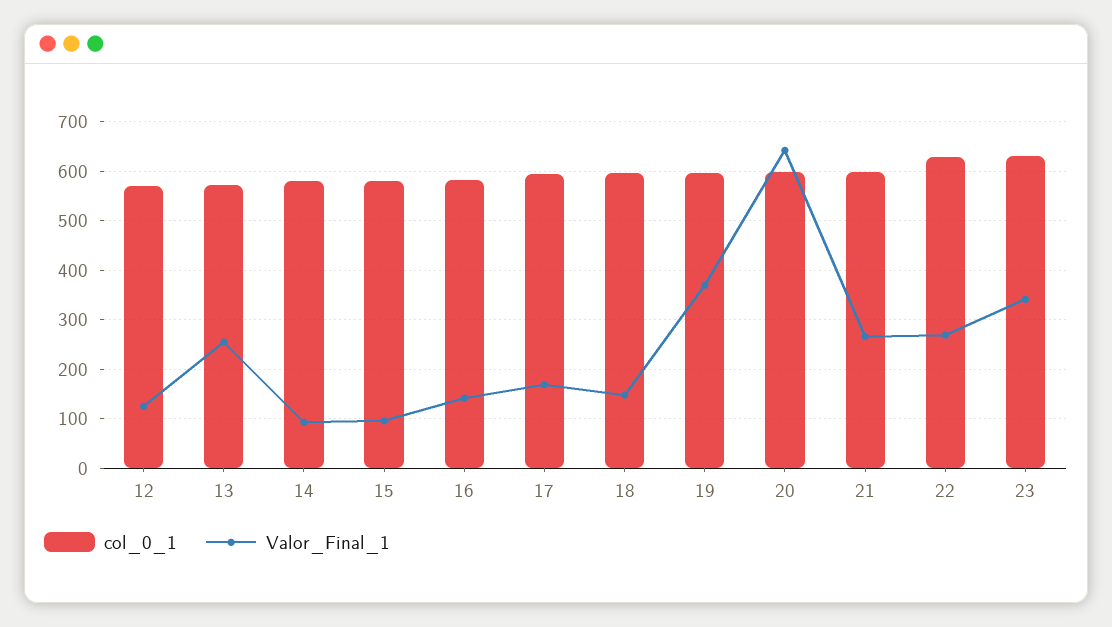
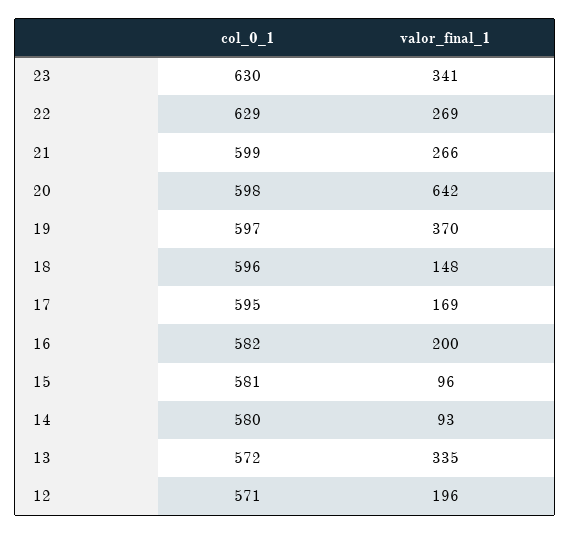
Valor_Final_1, 12: 120 -> 196
Valor_Final_1, 13: 260 -> 335
Valor_Final_1, 16: 140 -> 200

